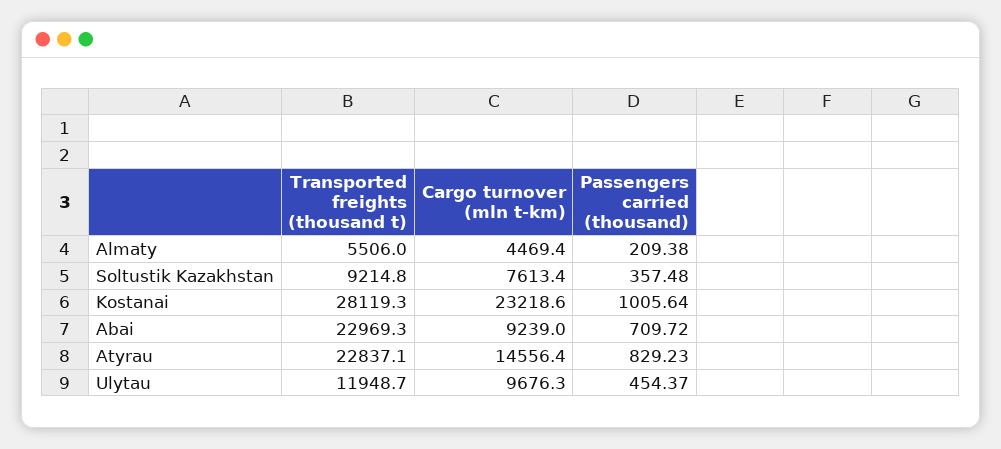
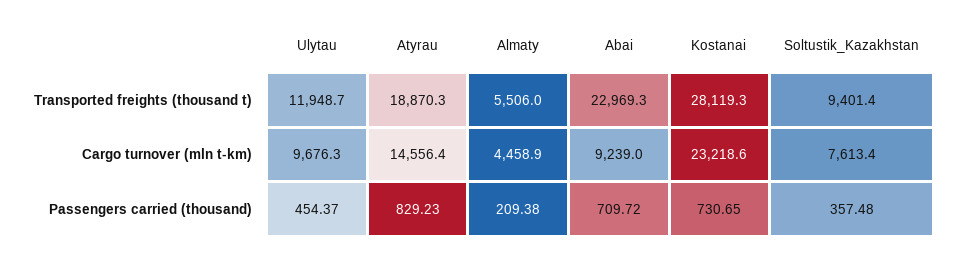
Cargo turnover (mln t-km), Almaty: 4469.4 -> 4458.9
Transported freights (thousand t), Soltustik Kazakhstan: 9214.8 -> 9401.4
Passengers carried (thousand), Kostanai: 1005.64 -> 730.65
Transported freights (thousand t), Atyrau: 22837.1 -> 18870.3

